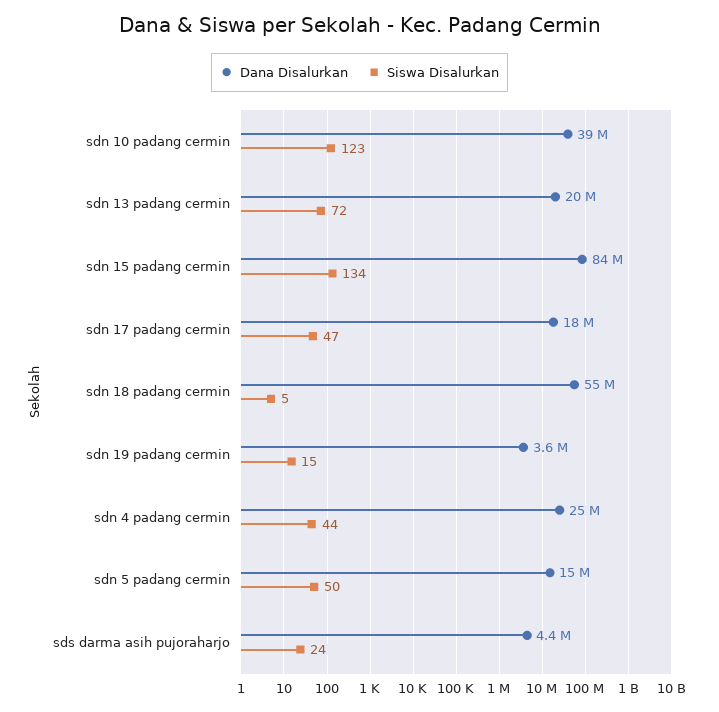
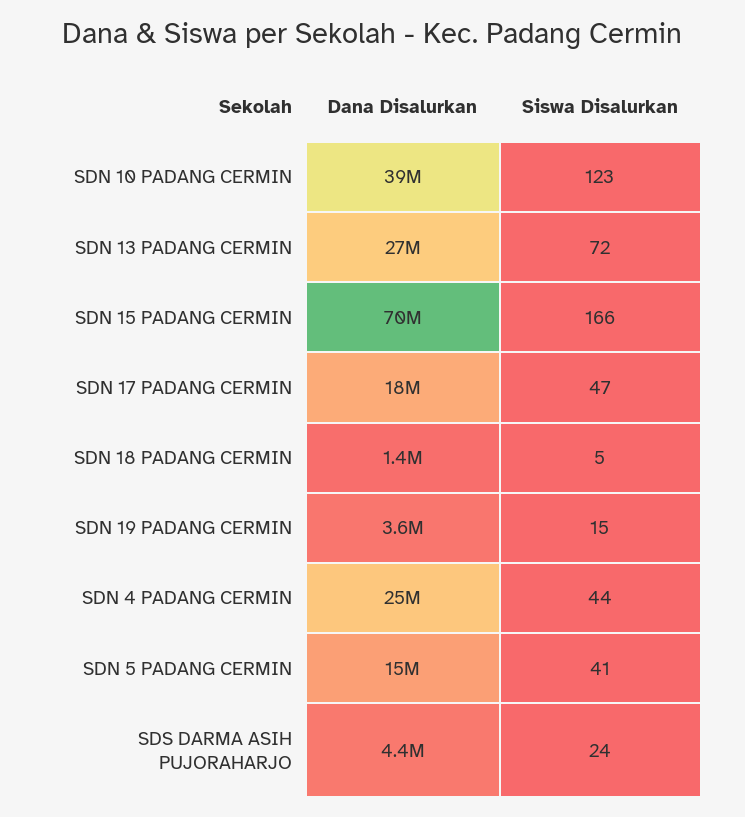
Dana Disalurkan, sdn 13 padang cermin: 20000000 -> 27000000
Dana Disalurkan, sdn 15 padang cermin: 84000000 -> 70000000
Siswa Disalurkan, sdn 15 padang cermin: 134 -> 166
Dana Disalurkan, sdn 18 padang cermin: 55000000 -> 1400000
Siswa Disalurkan, sdn 5 padang cermin: 50 -> 41

